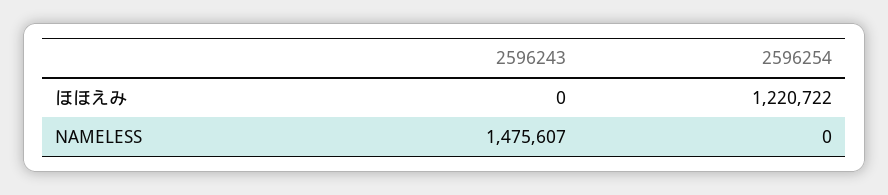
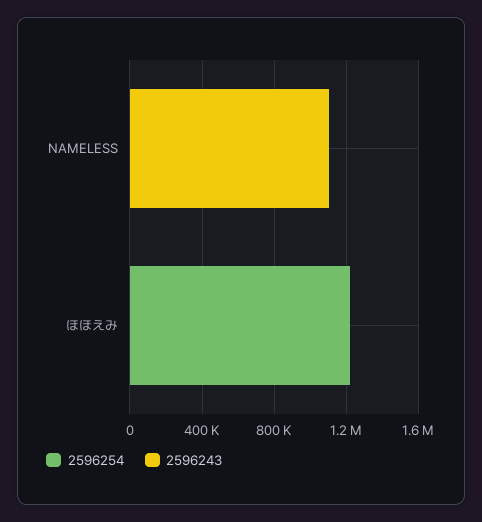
2596243, NAMELESS: 1475607 -> 1100000

